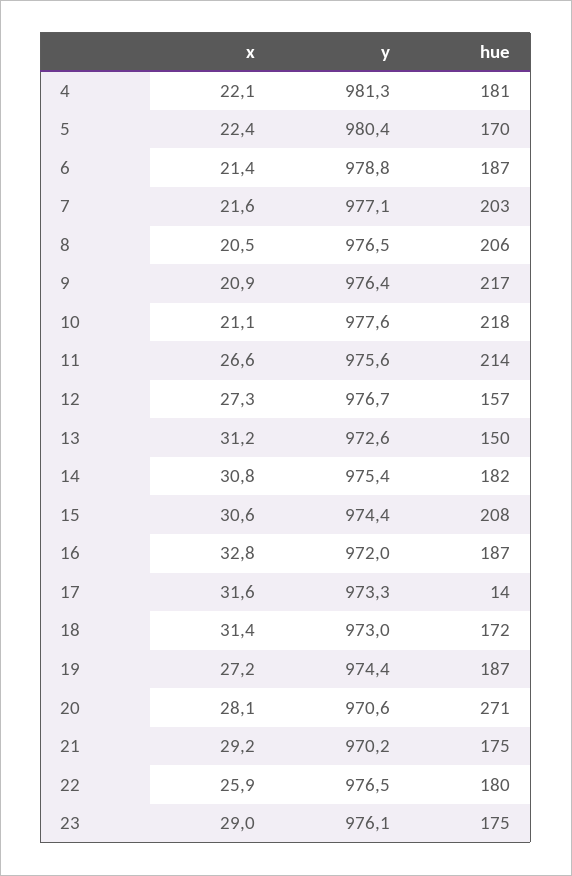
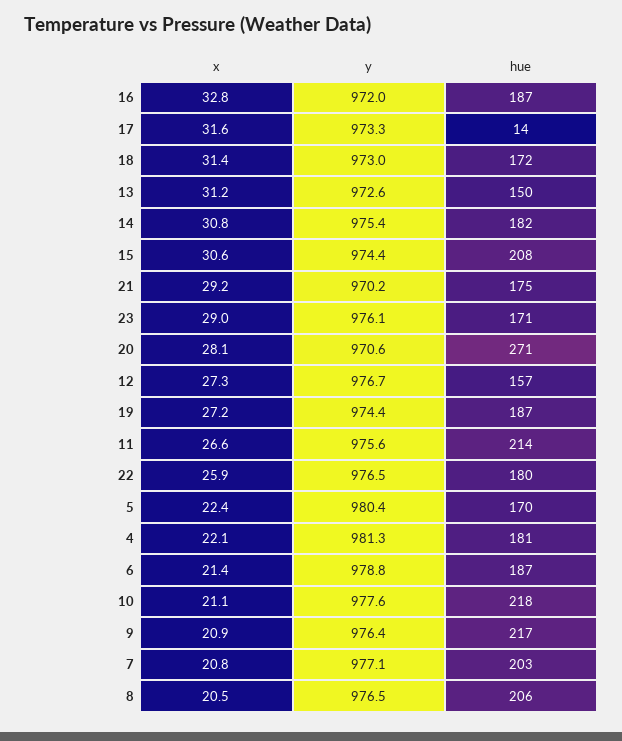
x, 7: 21.6 -> 20.8
hue, 23: 175 -> 171

